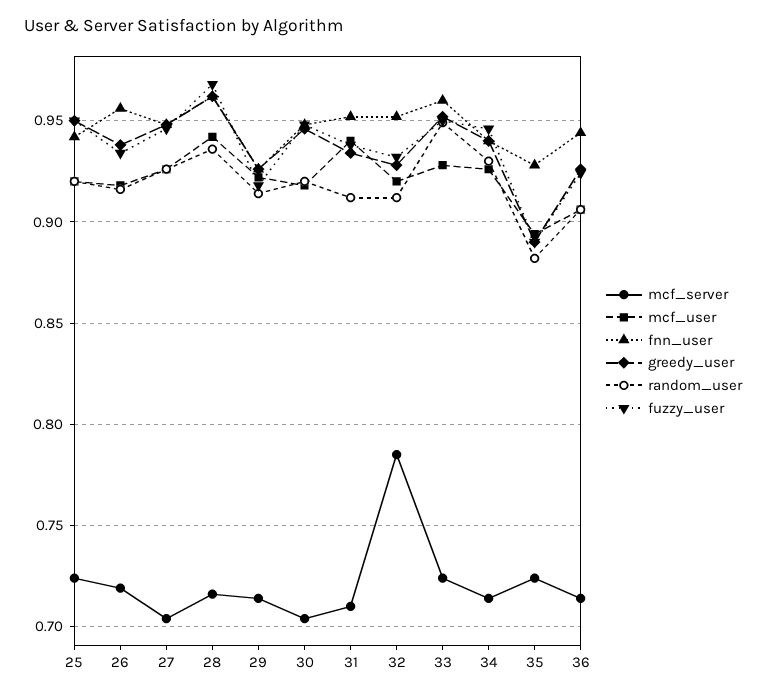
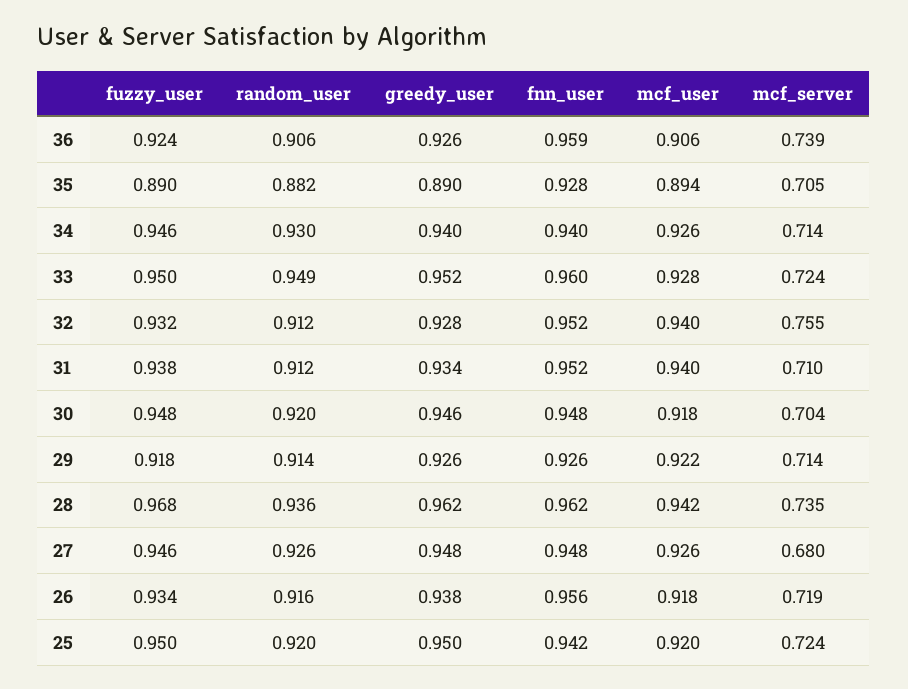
mcf_server, 27: 0.705 -> 0.68
mcf_server, 28: 0.715 -> 0.735
mcf_server, 32: 0.785 -> 0.755
mcf_user, 32: 0.92 -> 0.94
mcf_server, 35: 0.725 -> 0.705
mcf_server, 36: 0.715 -> 0.739
fnn_user, 36: 0.945 -> 0.959

